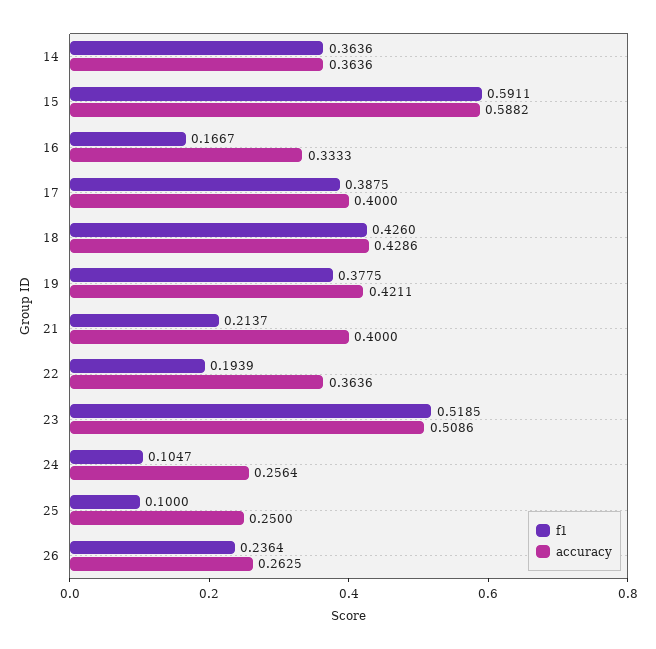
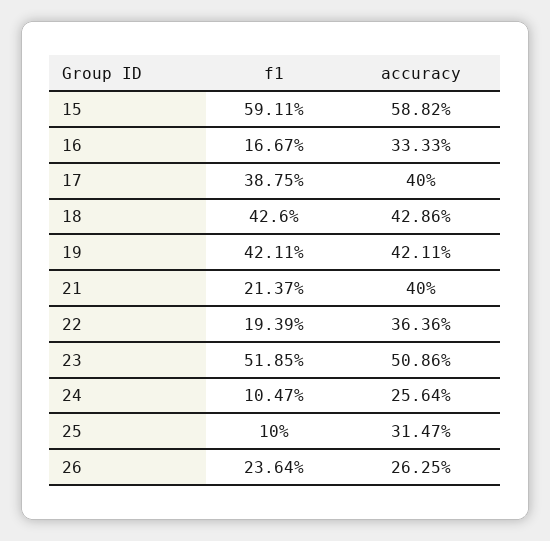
f1, 14: 0.3636 -> none
accuracy, 14: 0.3636 -> none
f1, 19: 0.3775 -> 0.4211
accuracy, 25: 0.25 -> 0.3147

